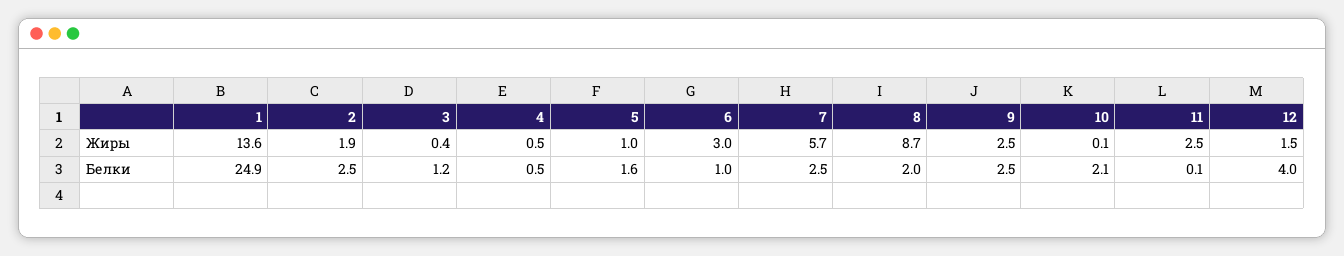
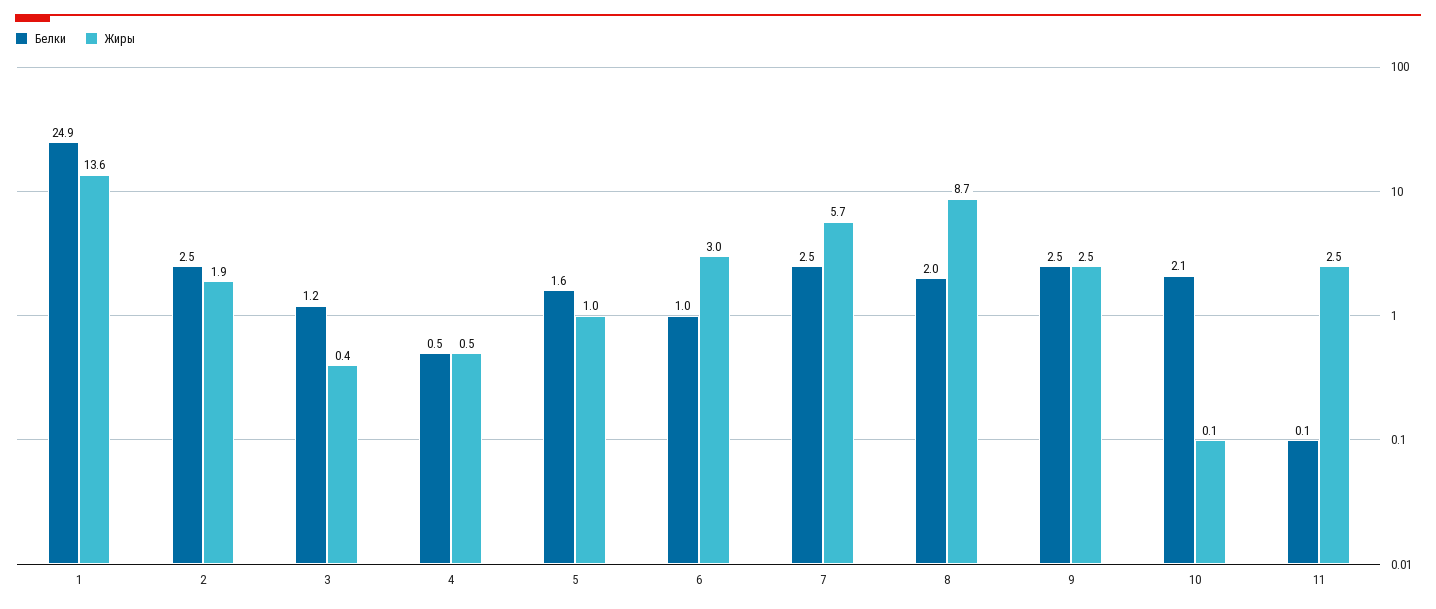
Жиры, 12: 1.5 -> none
Белки, 12: 4 -> none

